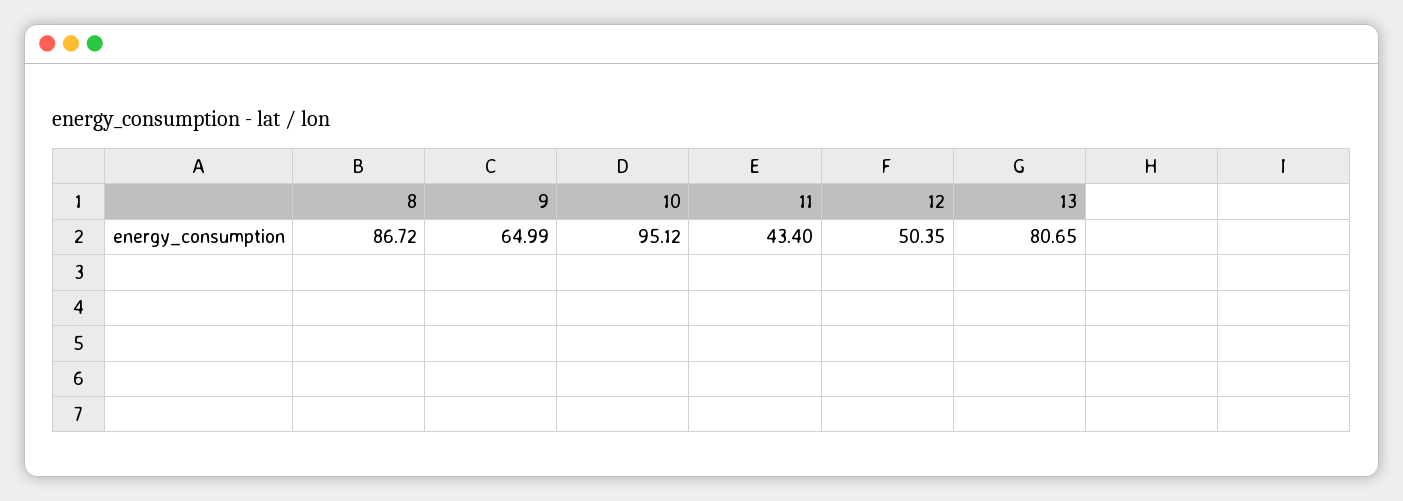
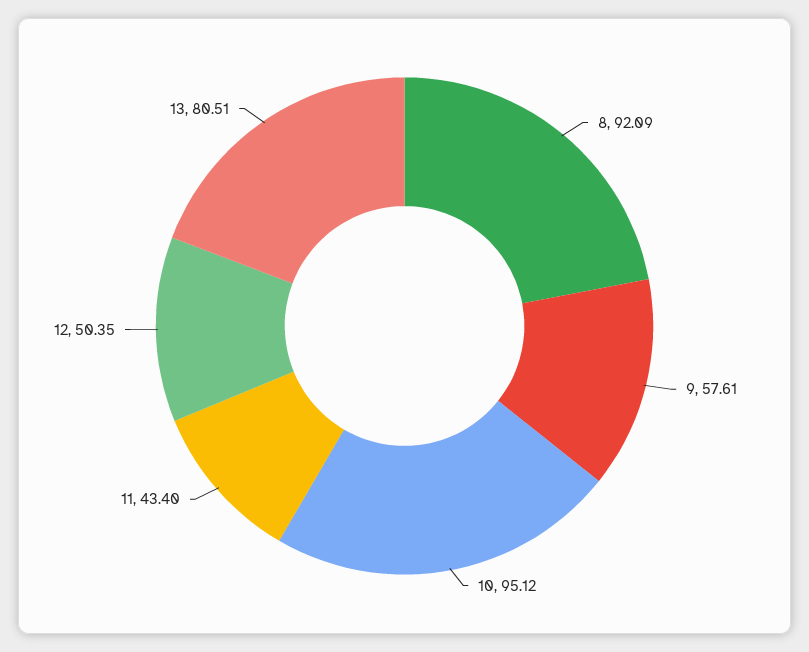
8: 86.72 -> 92.09
9: 64.99 -> 57.61
13: 80.65 -> 80.51

